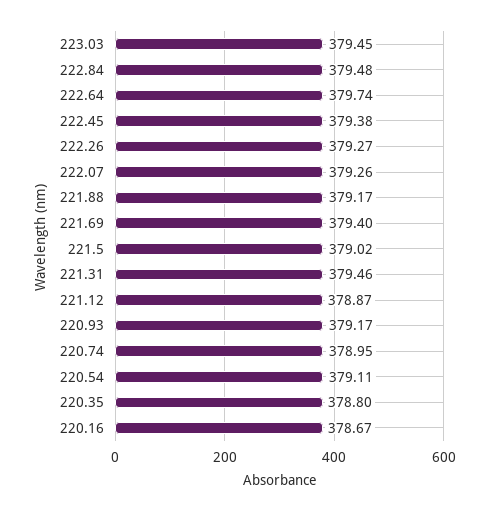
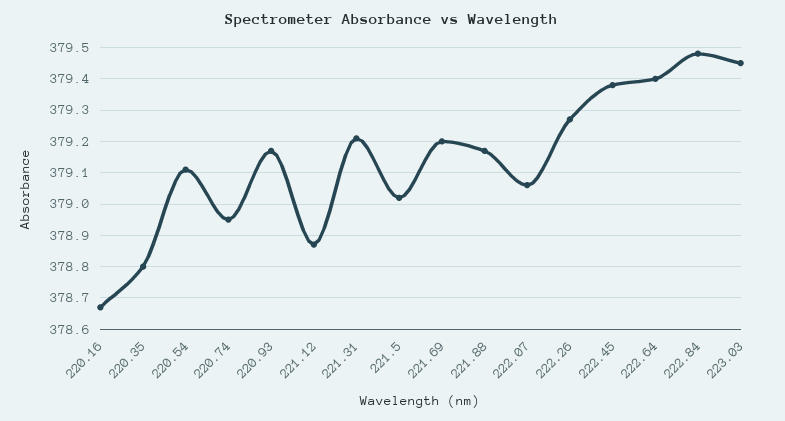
222.64: 379.74 -> 379.4
222.07: 379.26 -> 379.05
221.69: 379.4 -> 379.2
221.31: 379.46 -> 379.2

